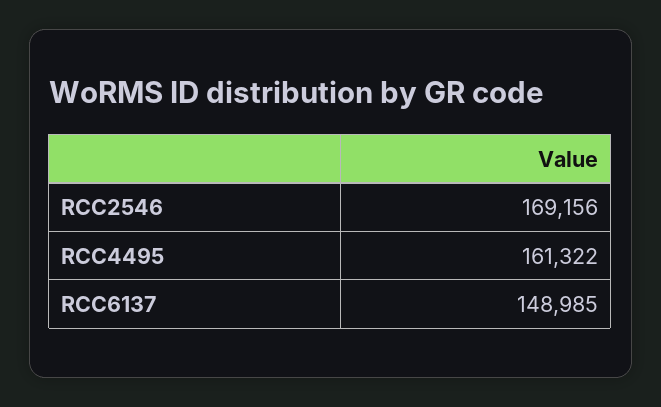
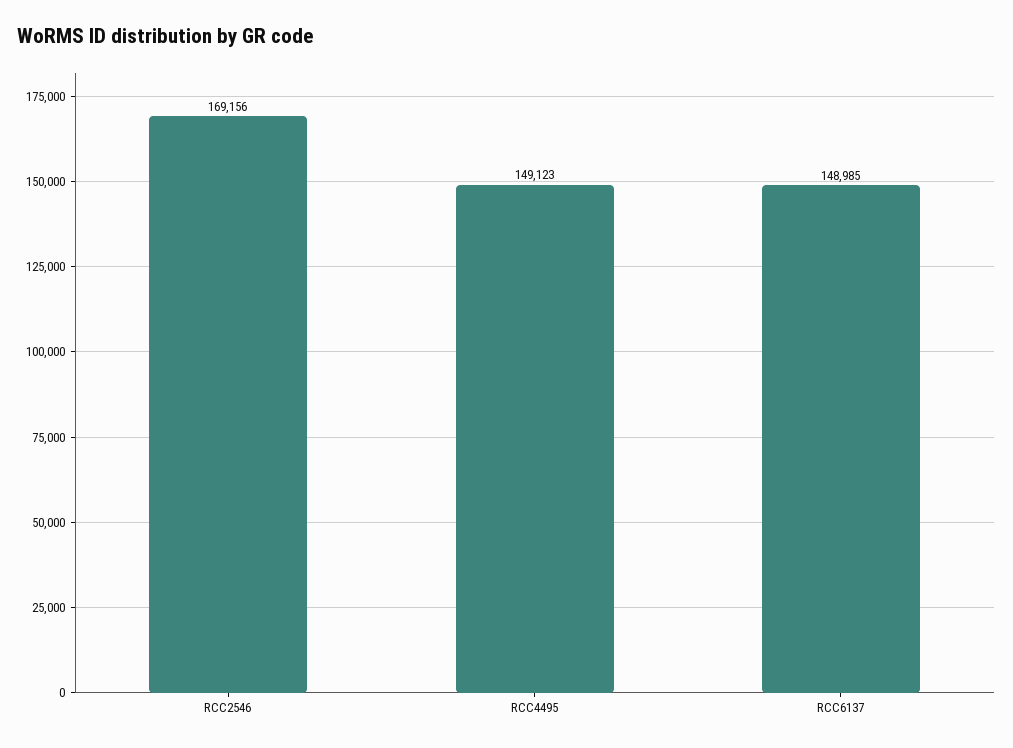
RCC4495: 161322 -> 149123

